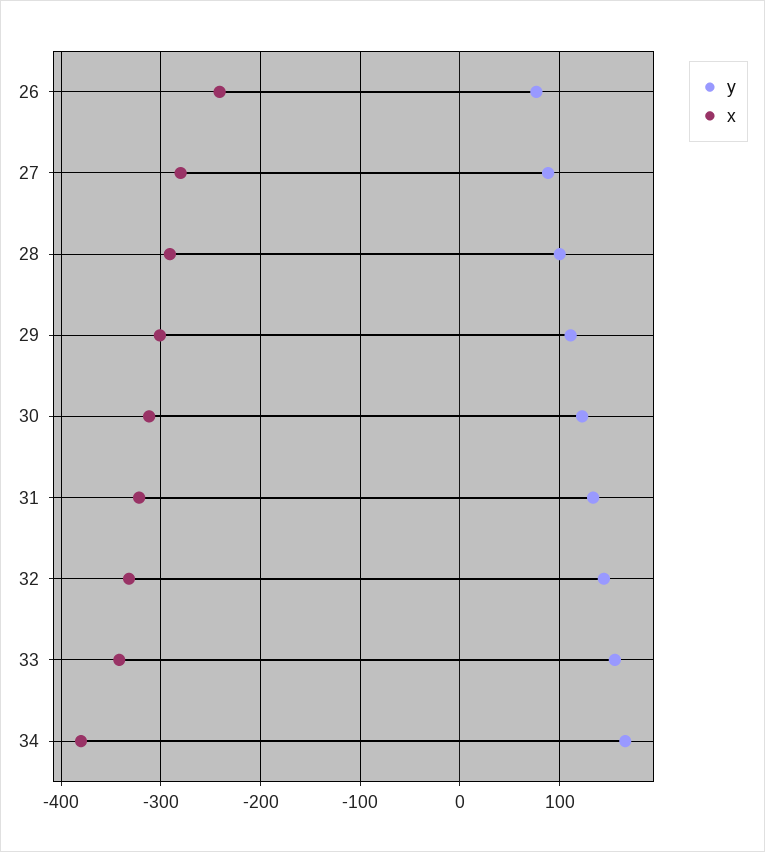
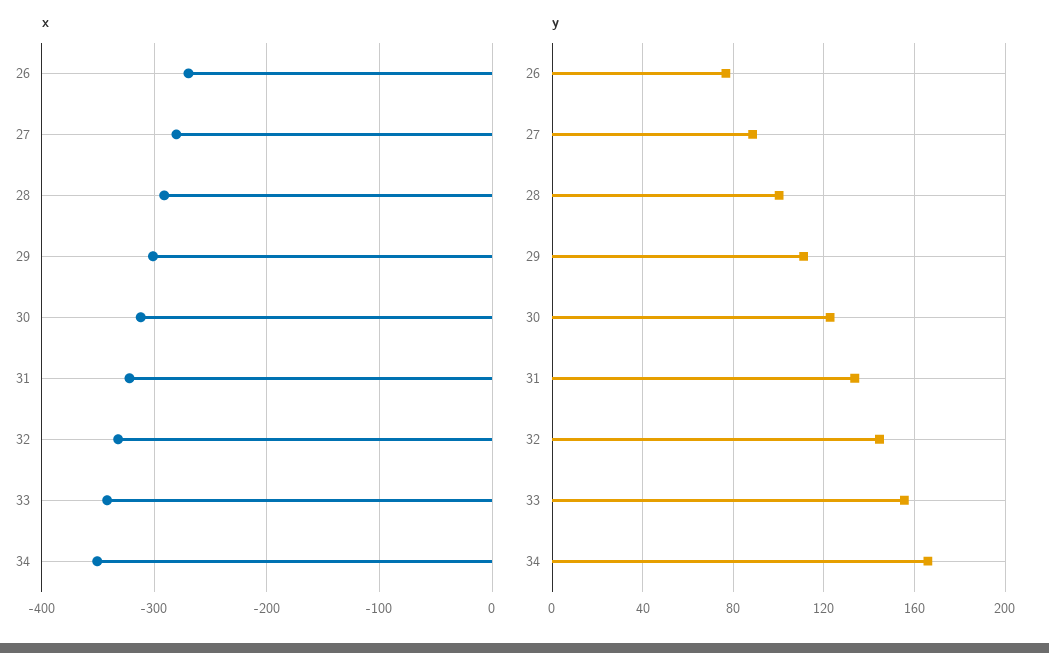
x, 26: -240 -> -270
x, 34: -380 -> -350

